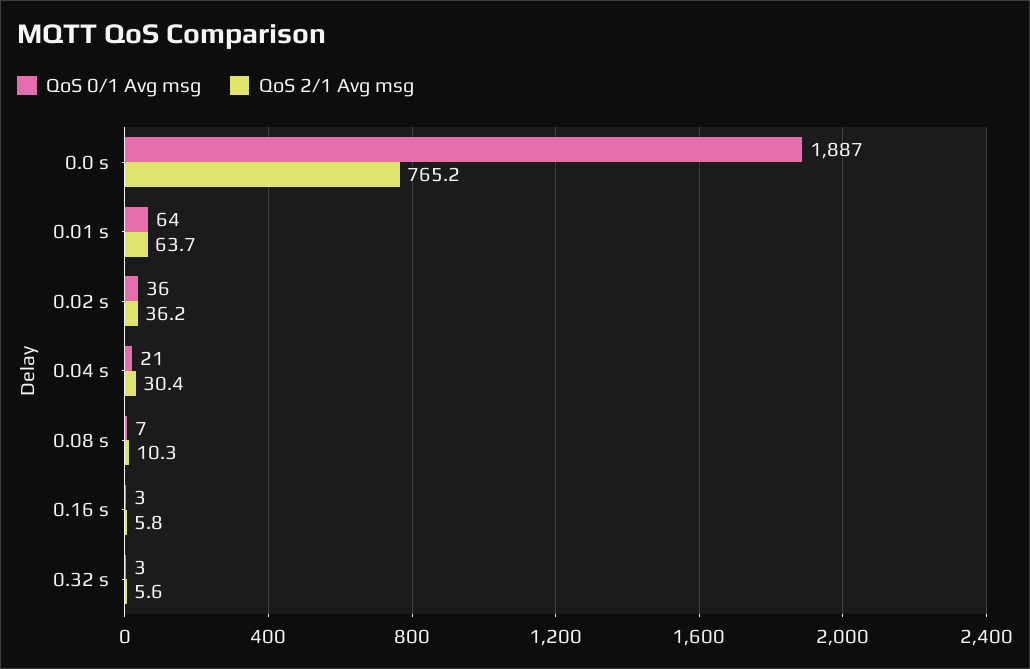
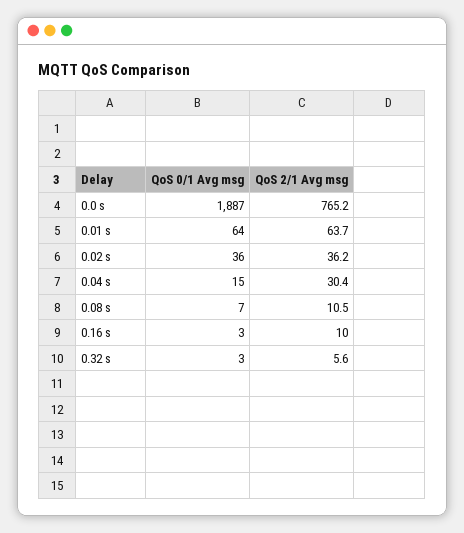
QoS 0/1 Avg msg, 0.04 s: 21 -> 15
QoS 2/1 Avg msg, 0.08 s: 10.3 -> 10.5
QoS 2/1 Avg msg, 0.16 s: 5.8 -> 10

